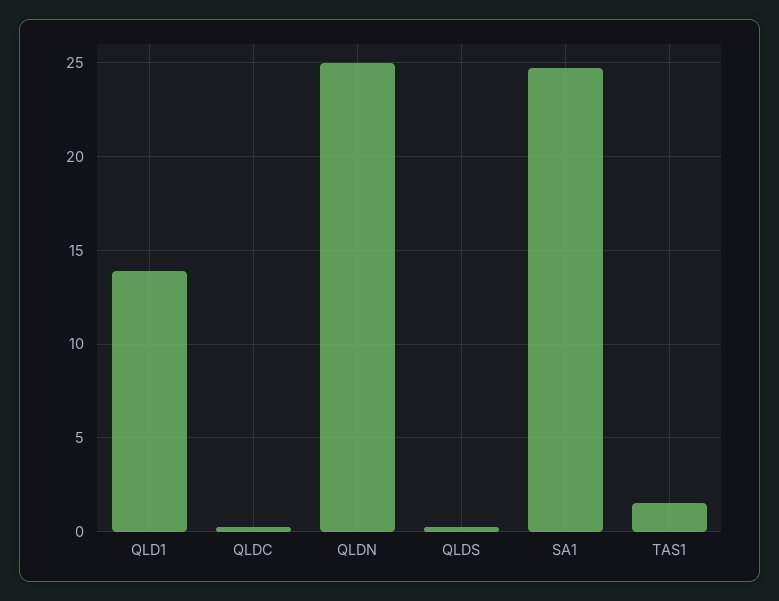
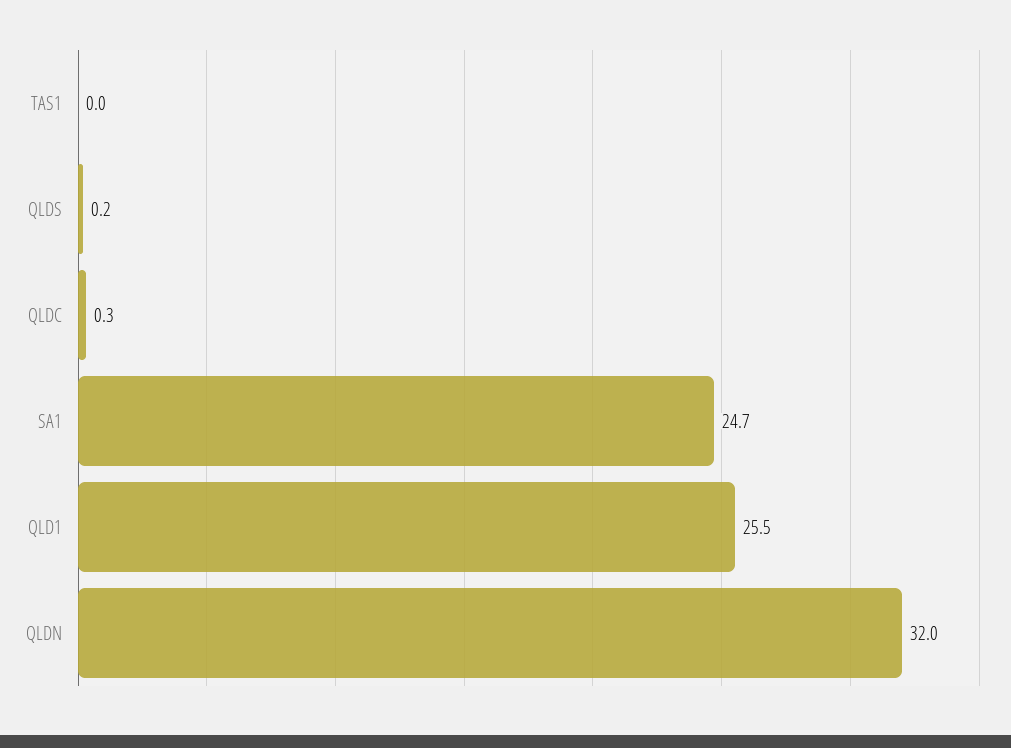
QLD1: 14 -> 25.5
QLDN: 25 -> 32
TAS1: 1.5 -> 0

